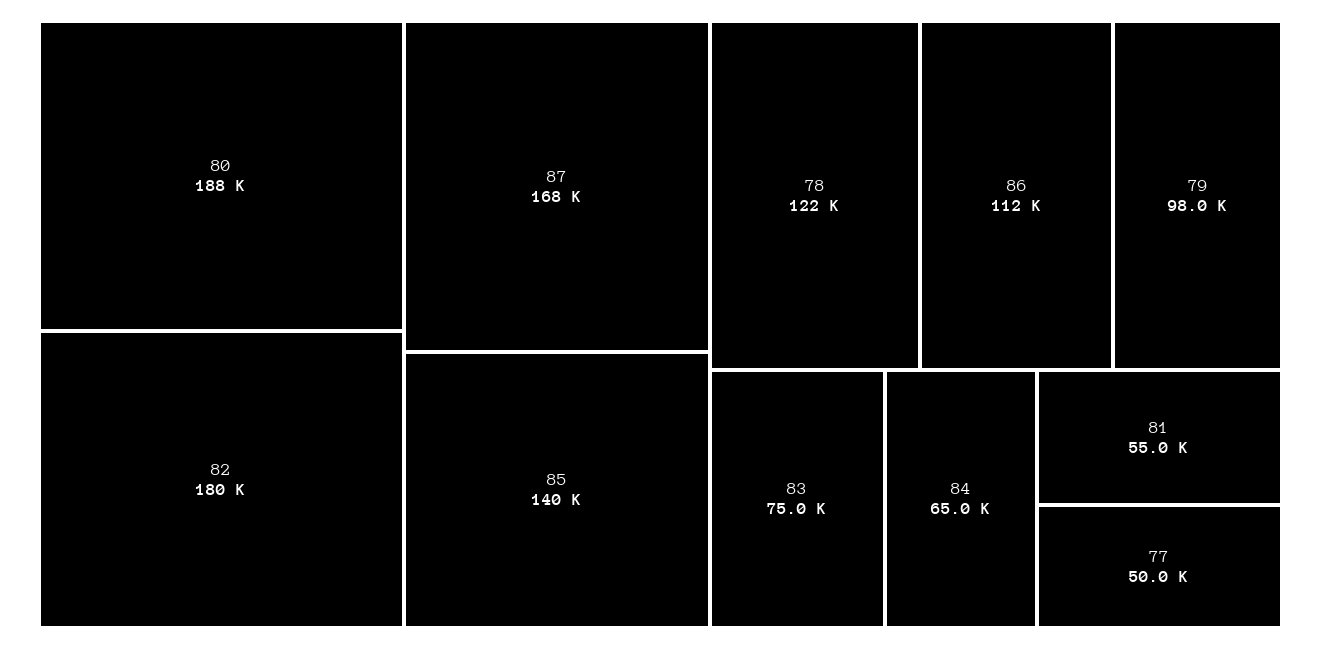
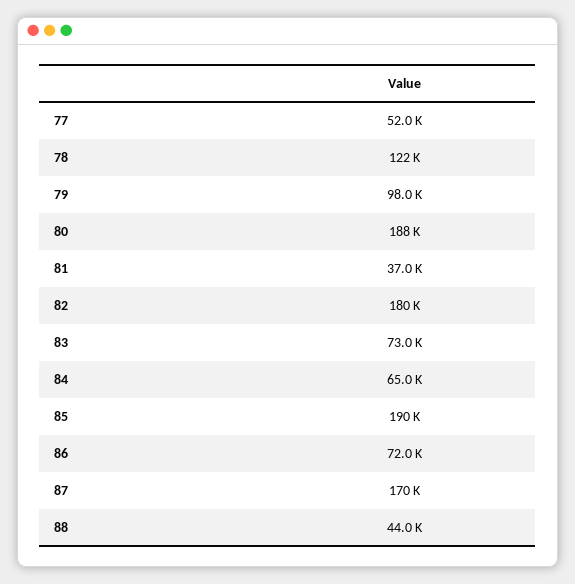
87: 168000 -> 170000
85: 140000 -> 190000
86: 112000 -> 72000
83: 75000 -> 73000
81: 55000 -> 37000
77: 50000 -> 52000
88: none -> 44000

